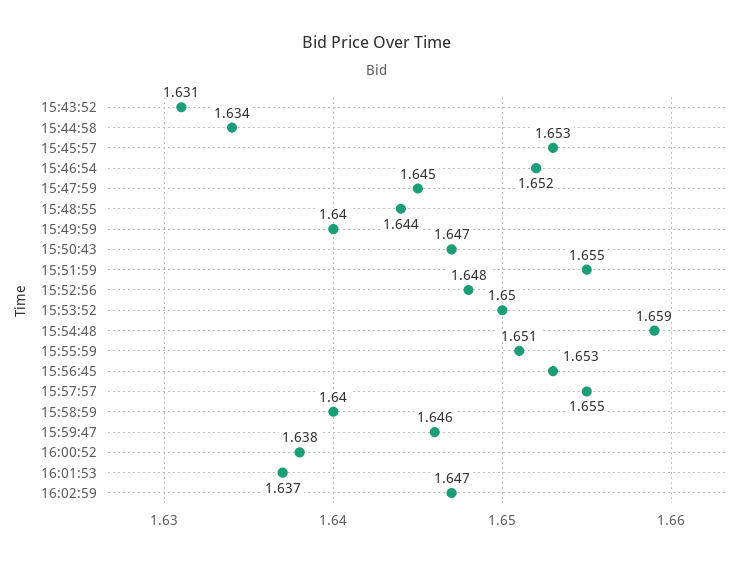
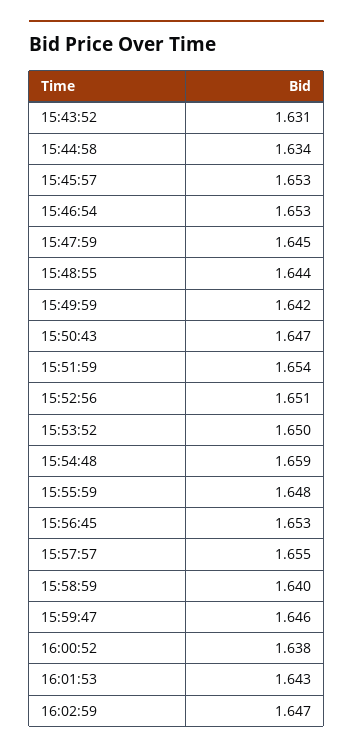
15:46:54: 1.652 -> 1.653
15:49:59: 1.64 -> 1.642
15:51:59: 1.655 -> 1.654
15:52:56: 1.648 -> 1.651
15:55:59: 1.651 -> 1.648
16:01:53: 1.637 -> 1.643

